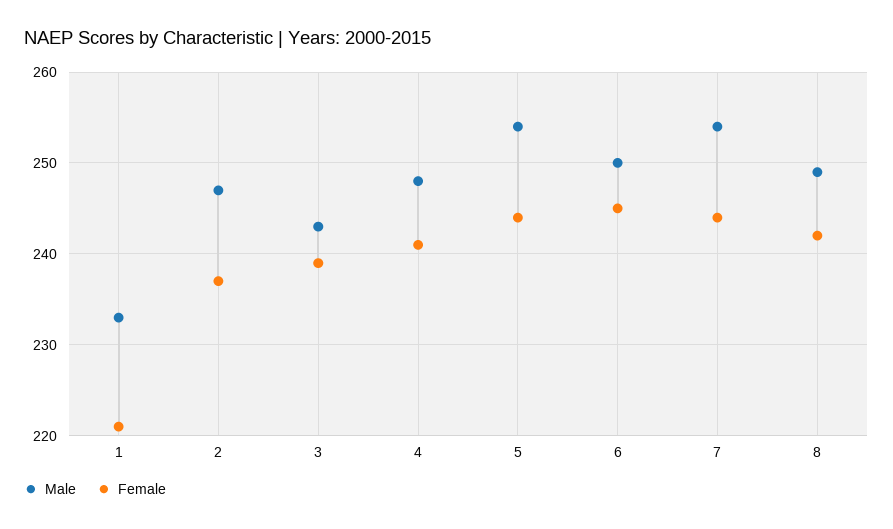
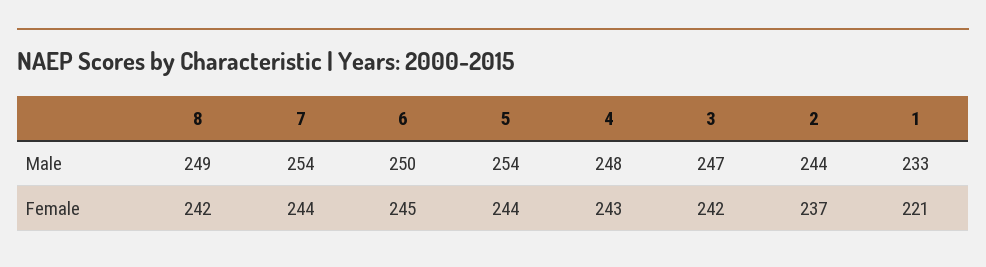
Male, 2: 247 -> 244
Male, 3: 243 -> 247
Female, 3: 239 -> 242
Female, 4: 241 -> 243

